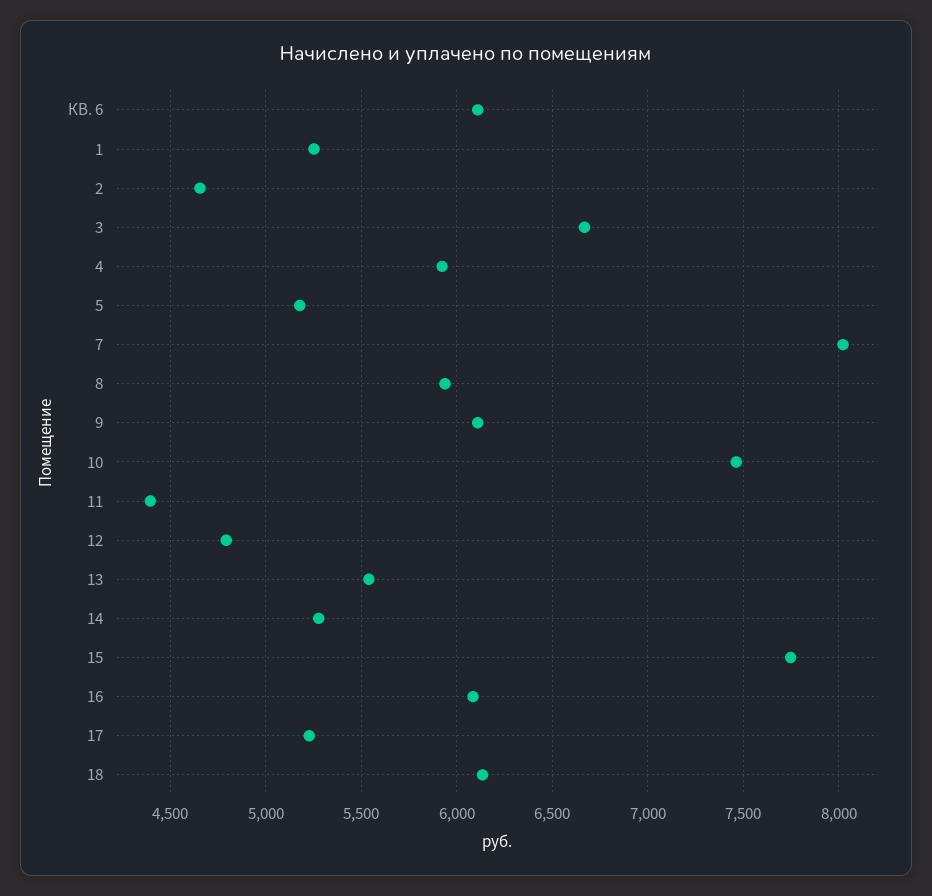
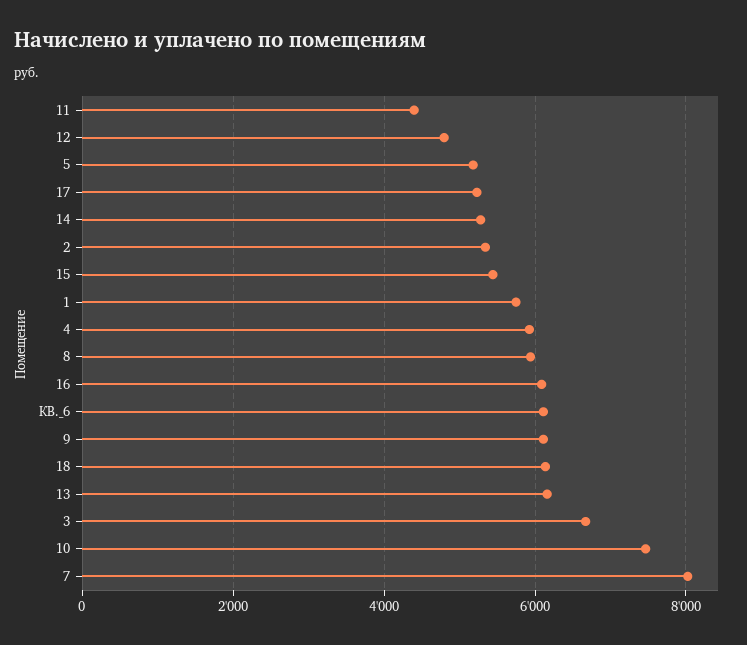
1: 5250 -> 5800
2: 4650 -> 5400
13: 5550 -> 6200
15: 7750 -> 5400

